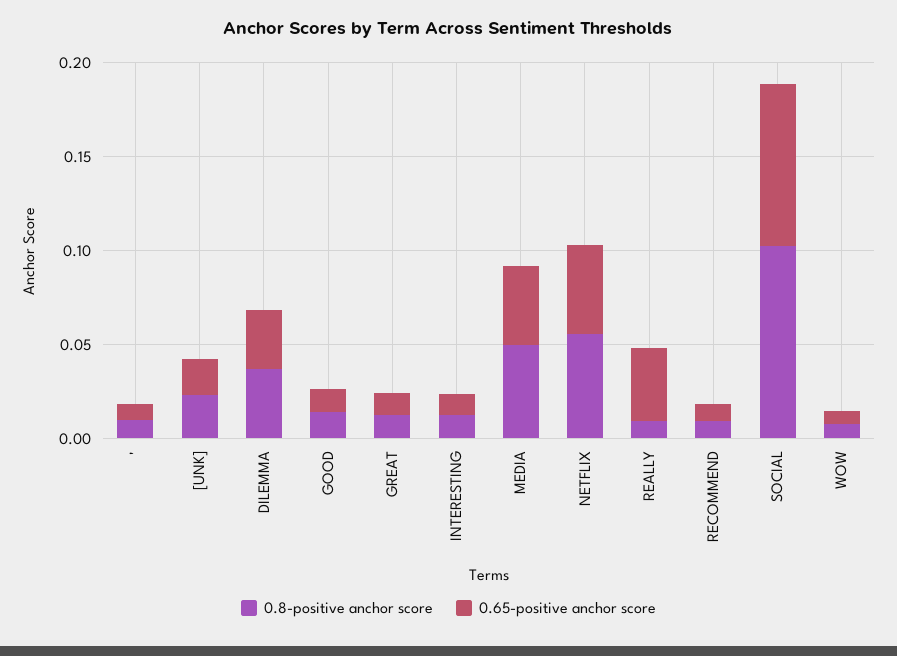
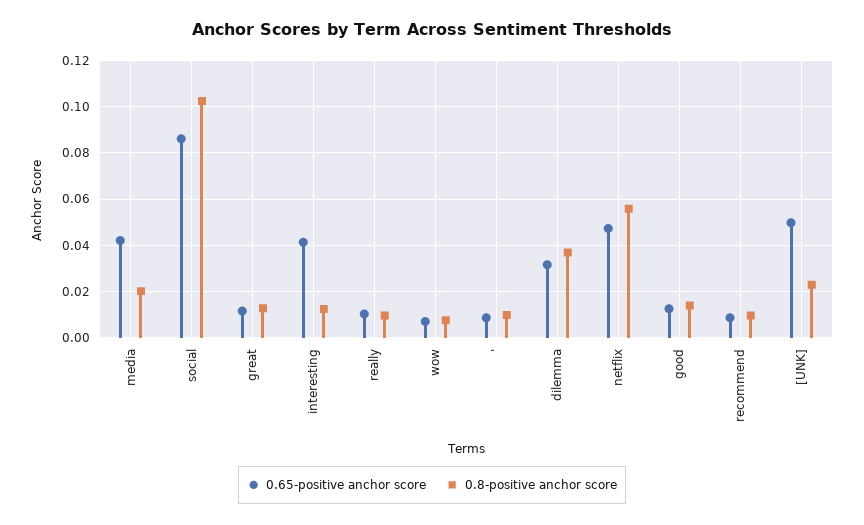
0.65-positive anchor score, [UNK]: 0.02 -> 0.05
0.65-positive anchor score, INTERESTING: 0.01 -> 0.04
0.8-positive anchor score, MEDIA: 0.05 -> 0.02
0.65-positive anchor score, REALLY: 0.04 -> 0.01

